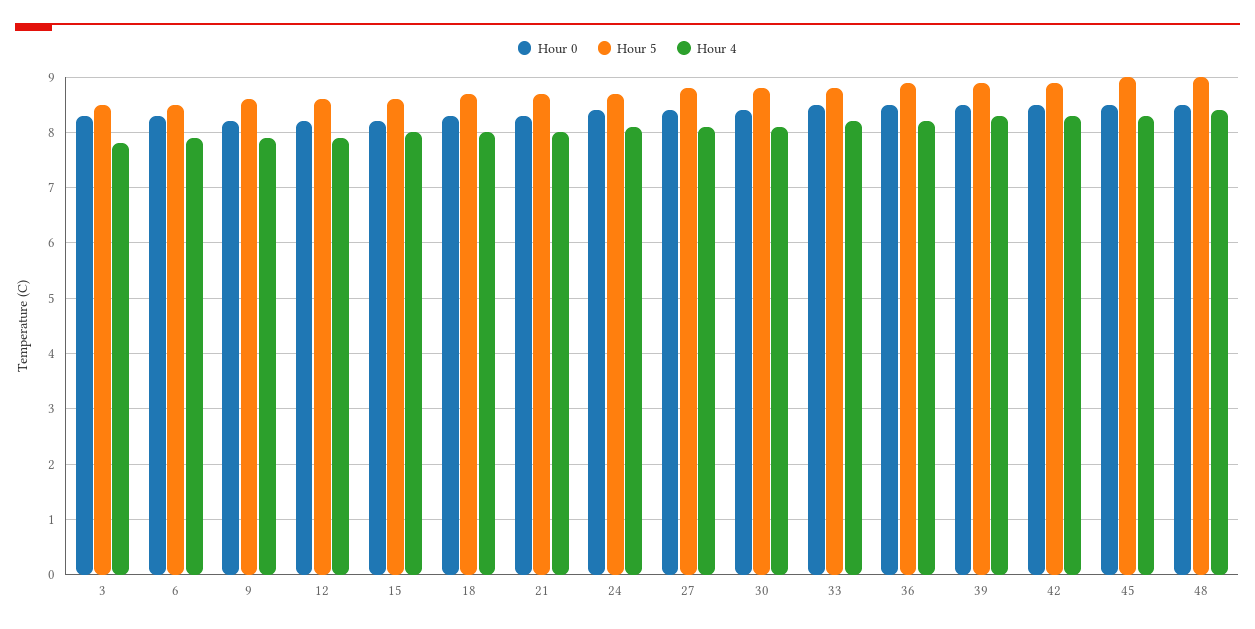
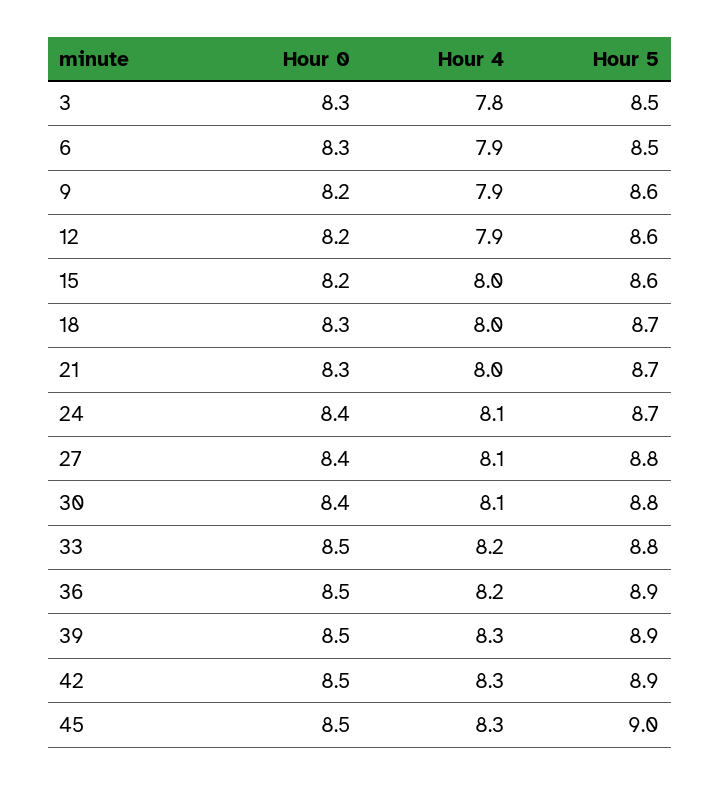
Hour 0, 48: 8.5 -> none
Hour 5, 48: 9 -> none
Hour 4, 48: 8.5 -> none

